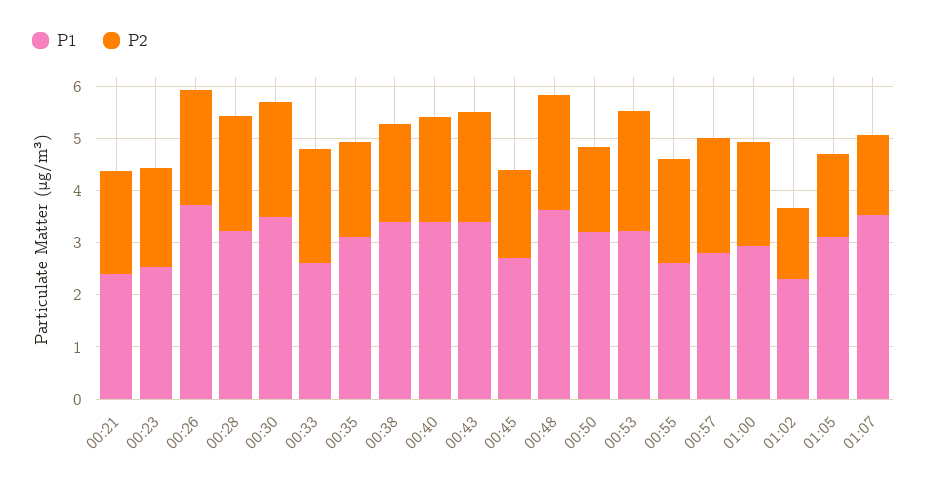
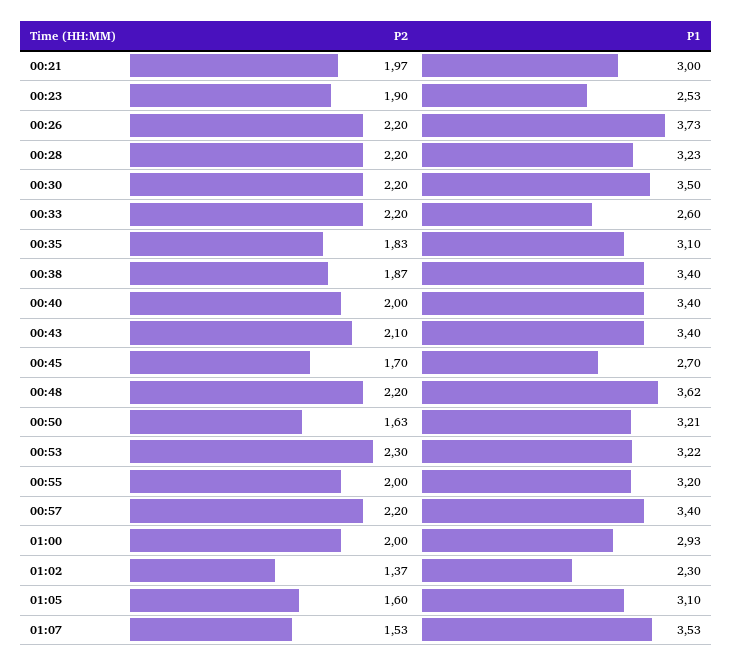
P1, 00:21: 2.4 -> 3
P1, 00:55: 2.6 -> 3.2
P1, 00:57: 2.8 -> 3.4

